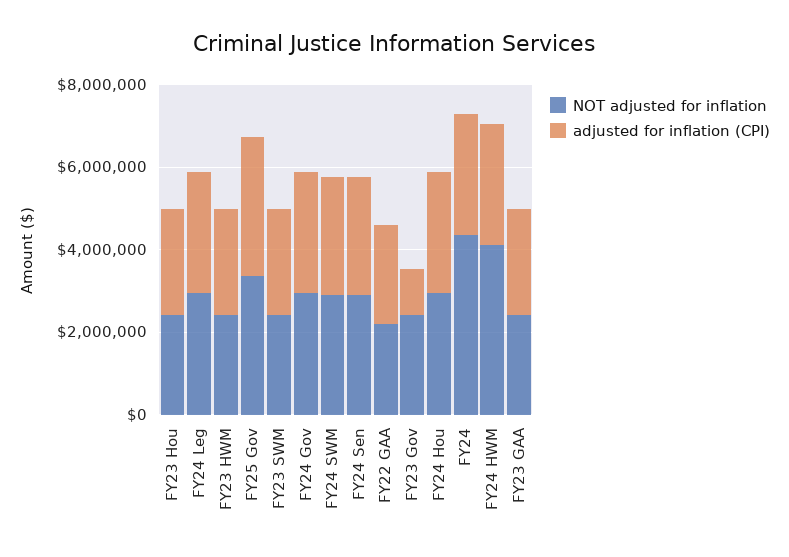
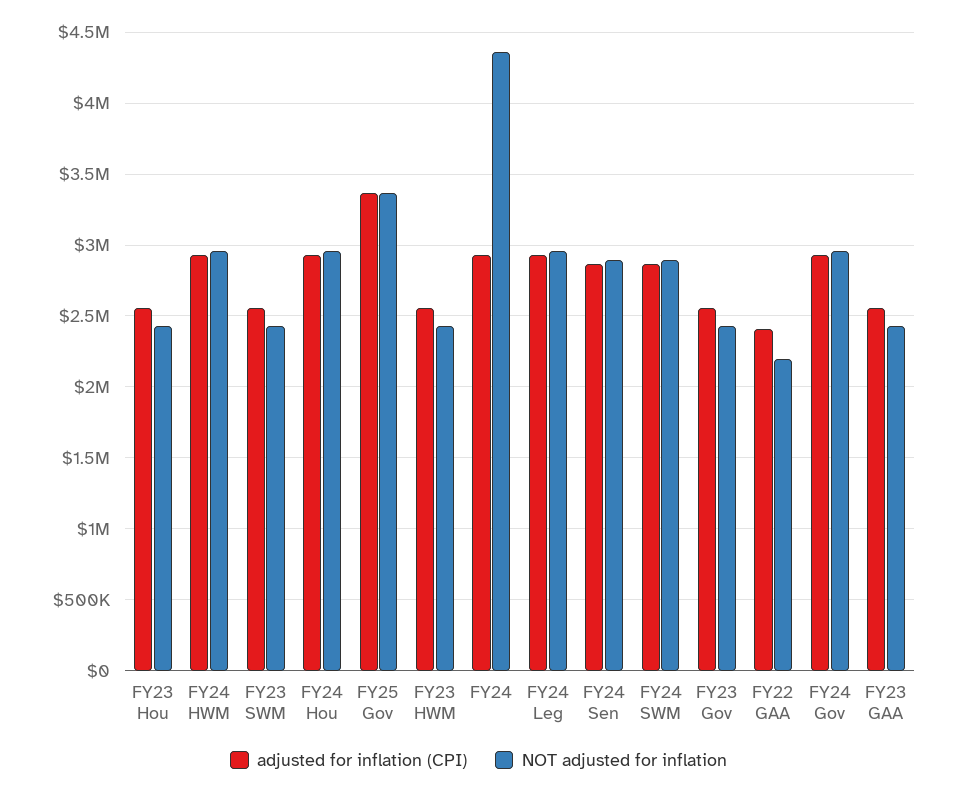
adjusted for inflation (CPI), FY23 Gov: 1000000 -> 2550000
NOT adjusted for inflation, FY24 HWM: 4000000 -> 2950000

